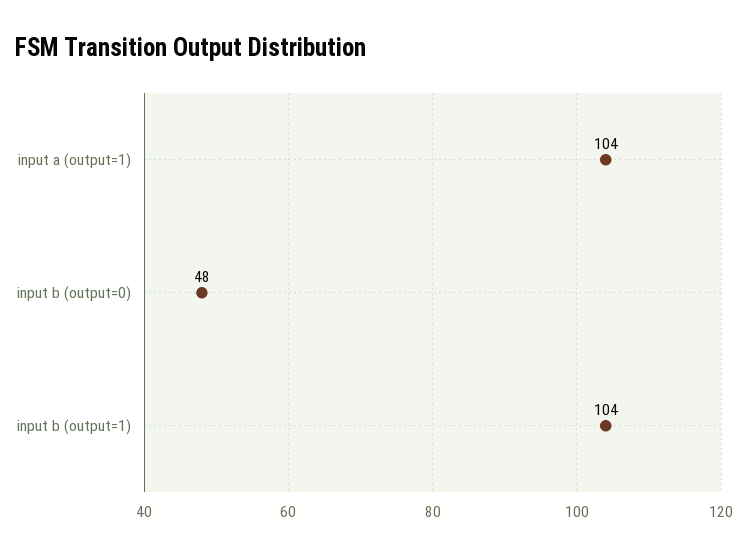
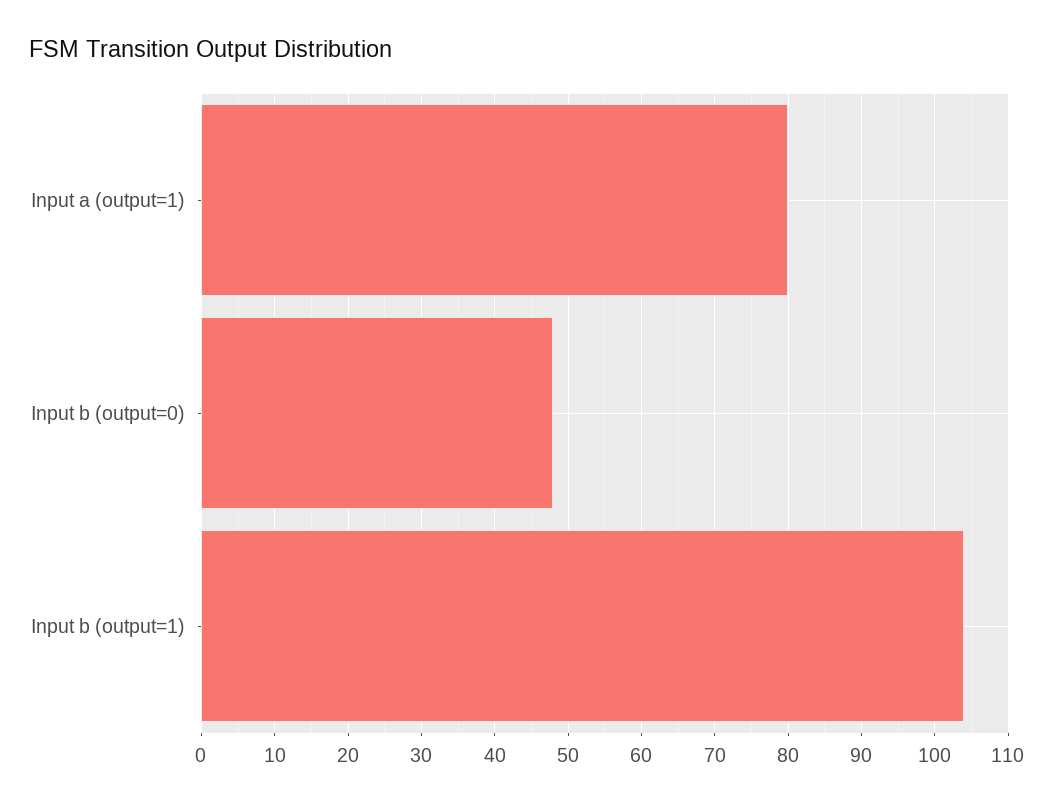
input a (output=1): 104 -> 80

